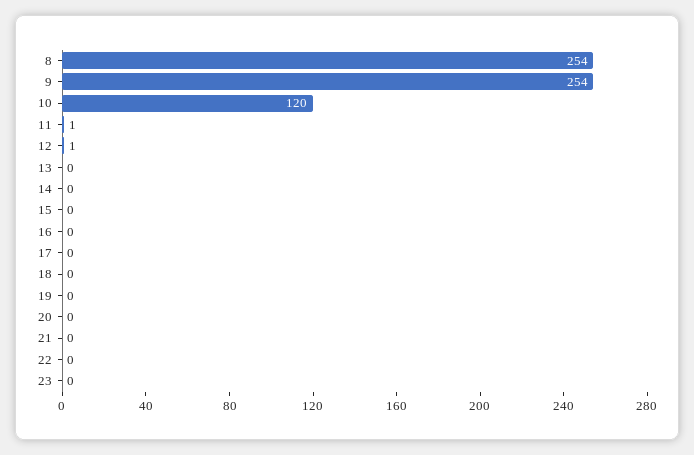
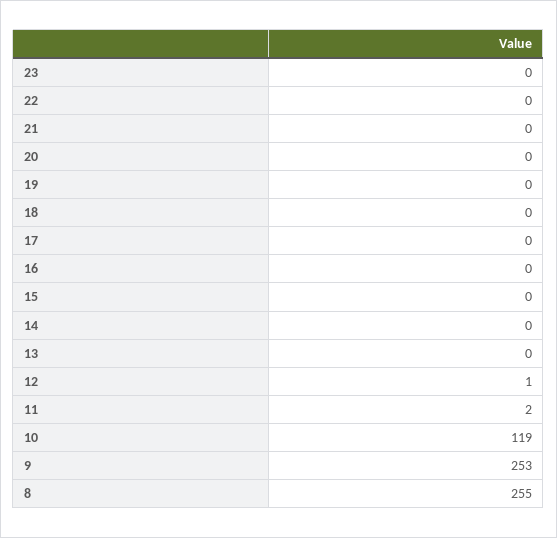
8: 254 -> 255
9: 254 -> 253
10: 120 -> 119
11: 1 -> 2

